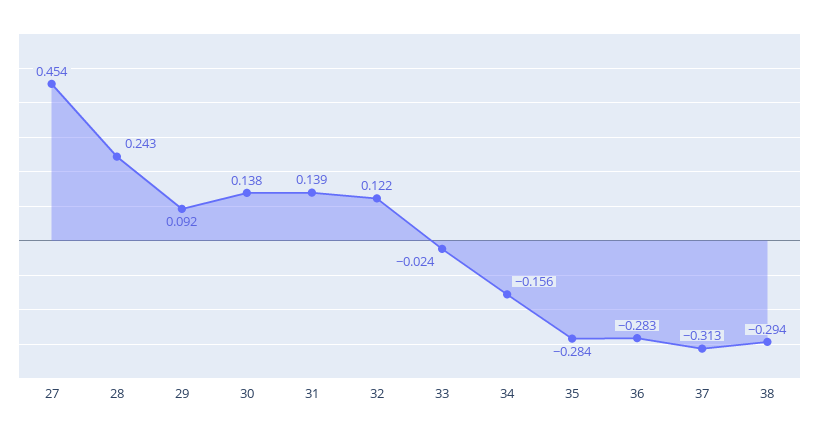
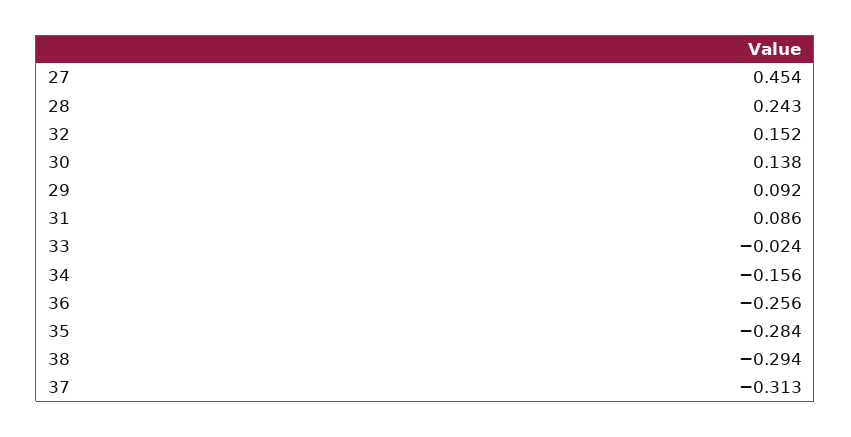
31: 0.139 -> 0.086
32: 0.122 -> 0.152
36: -0.283 -> -0.256

